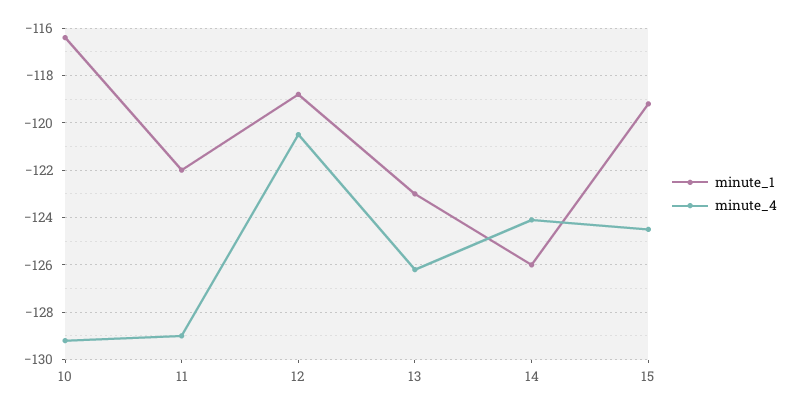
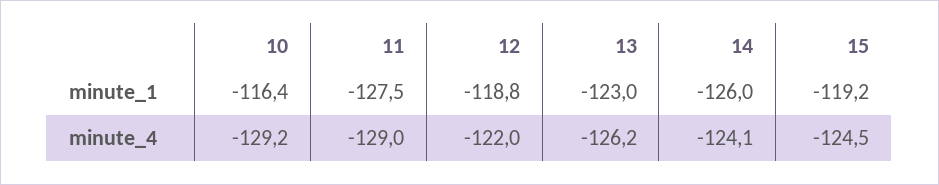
minute_1, 11: -122 -> -127.5
minute_4, 12: -120.5 -> -122

